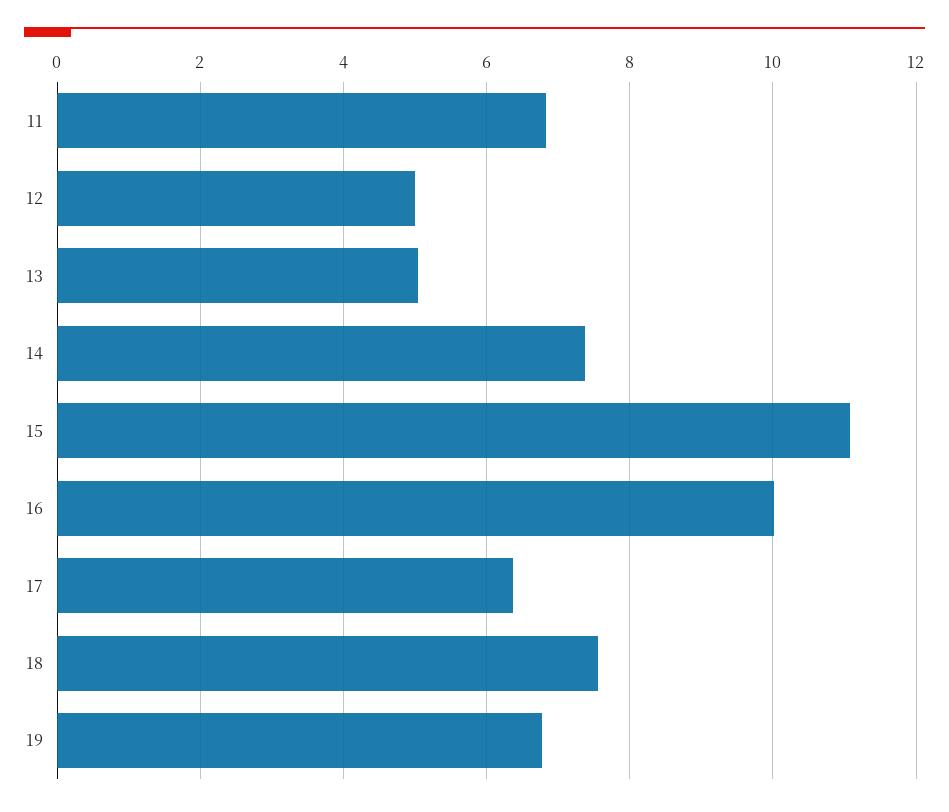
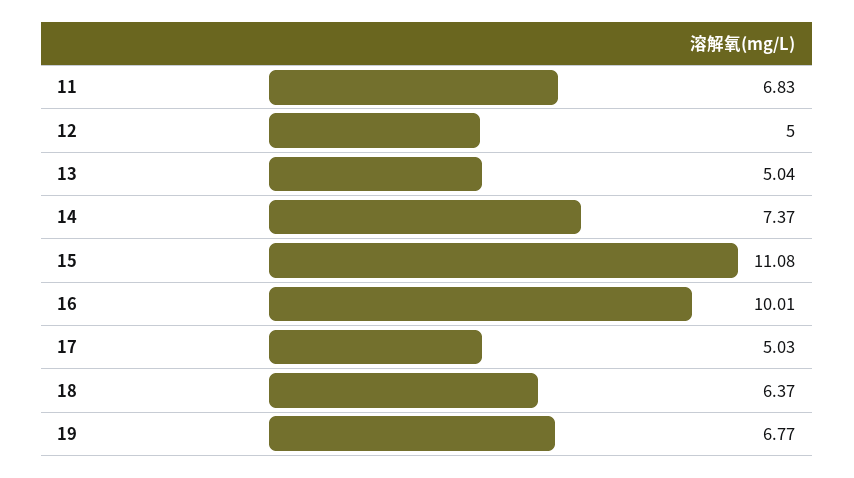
17: 6.4 -> 5.03
18: 7.6 -> 6.37

